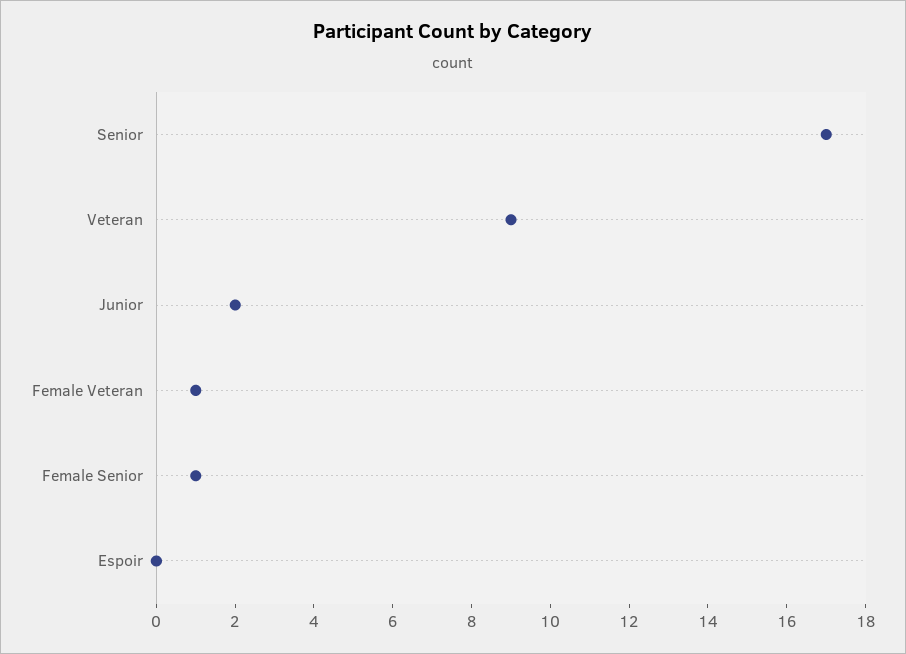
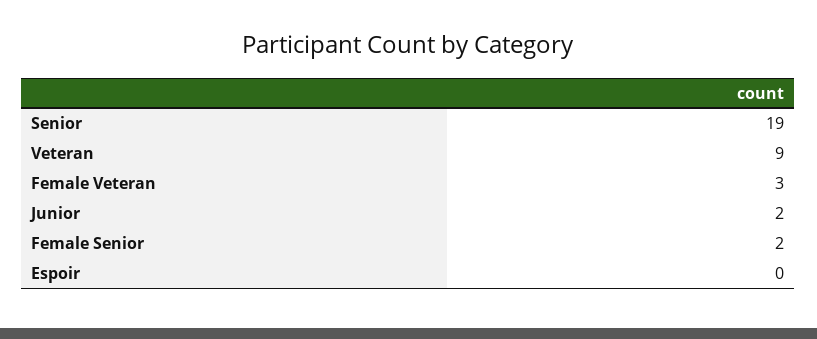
Senior: 17 -> 19
Female Veteran: 1 -> 3
Female Senior: 1 -> 2

